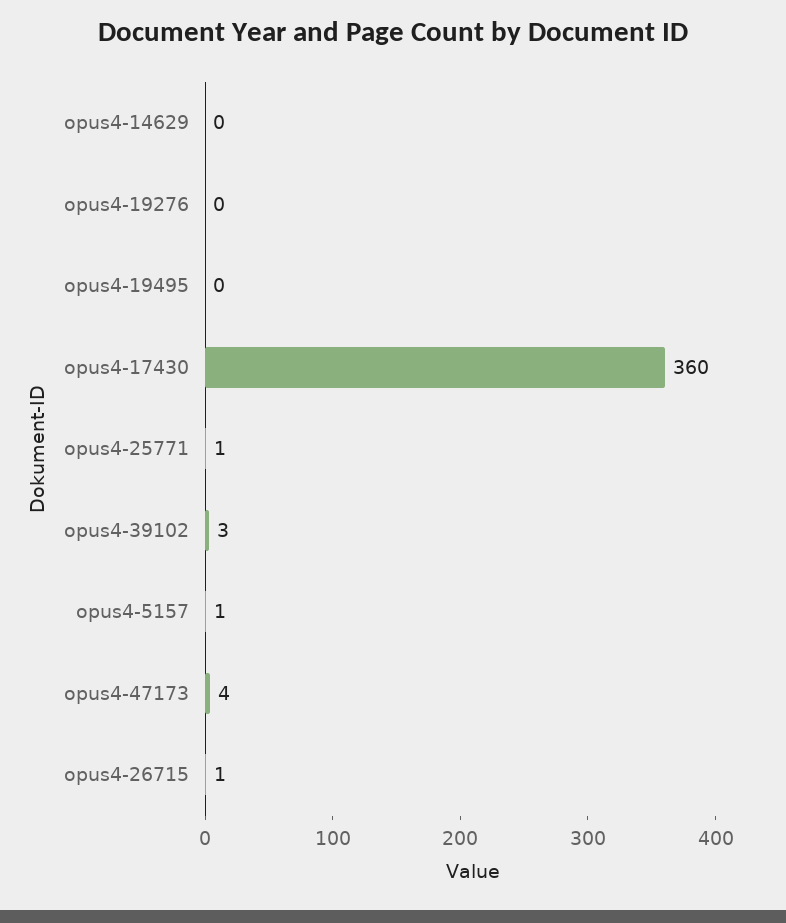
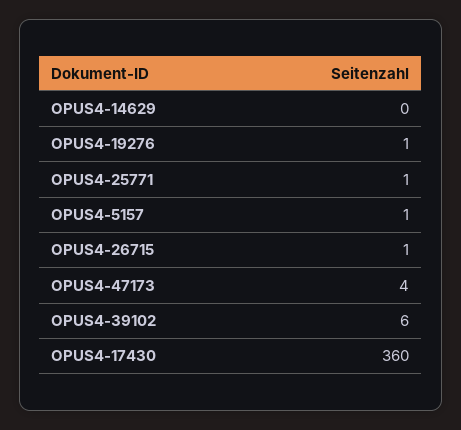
opus4-19276: 0 -> 1
opus4-19495: 0 -> none
opus4-39102: 3 -> 6

